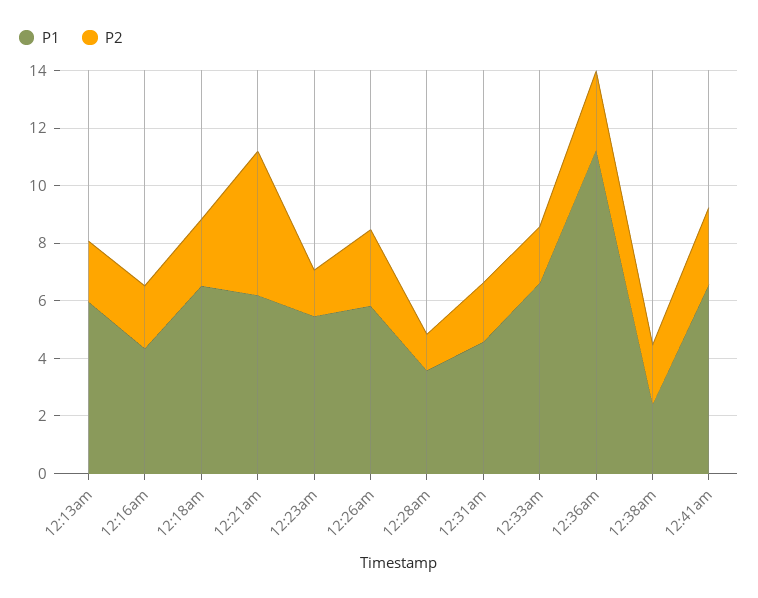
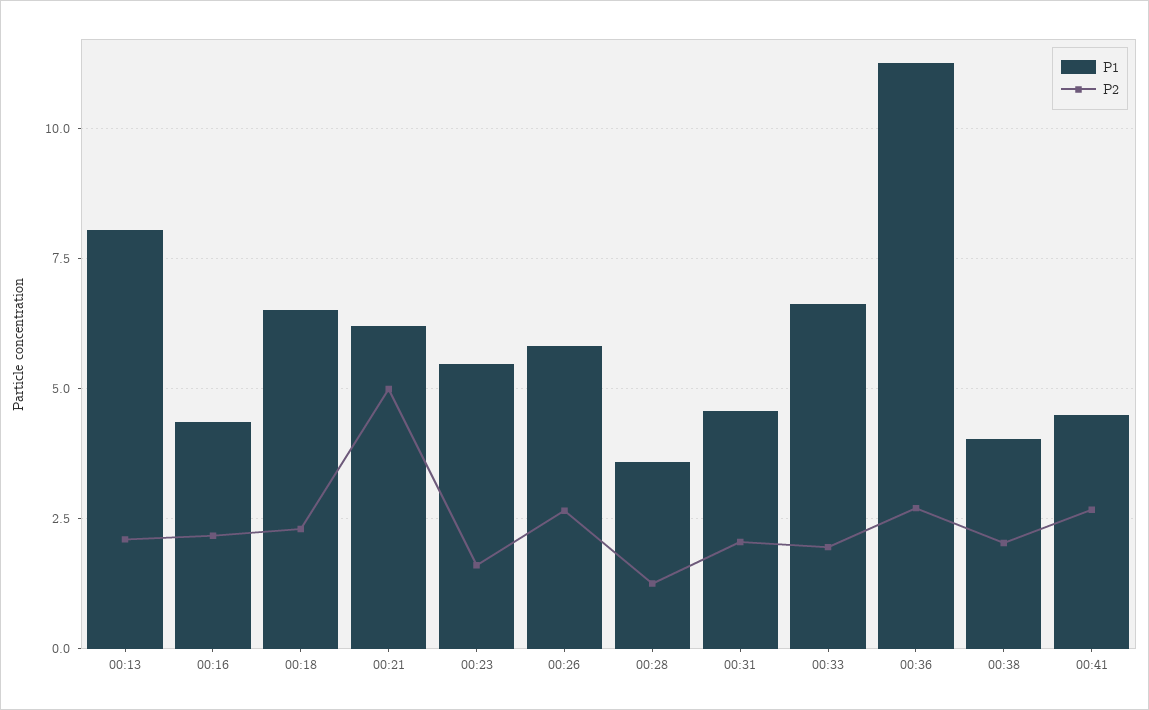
P1, 12:13am: 6 -> 8
P1, 12:38am: 2.5 -> 4
P1, 12:41am: 6.5 -> 4.5

